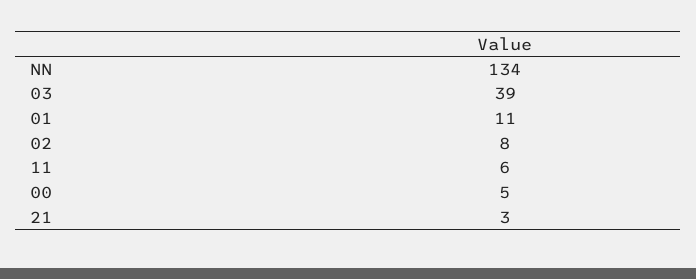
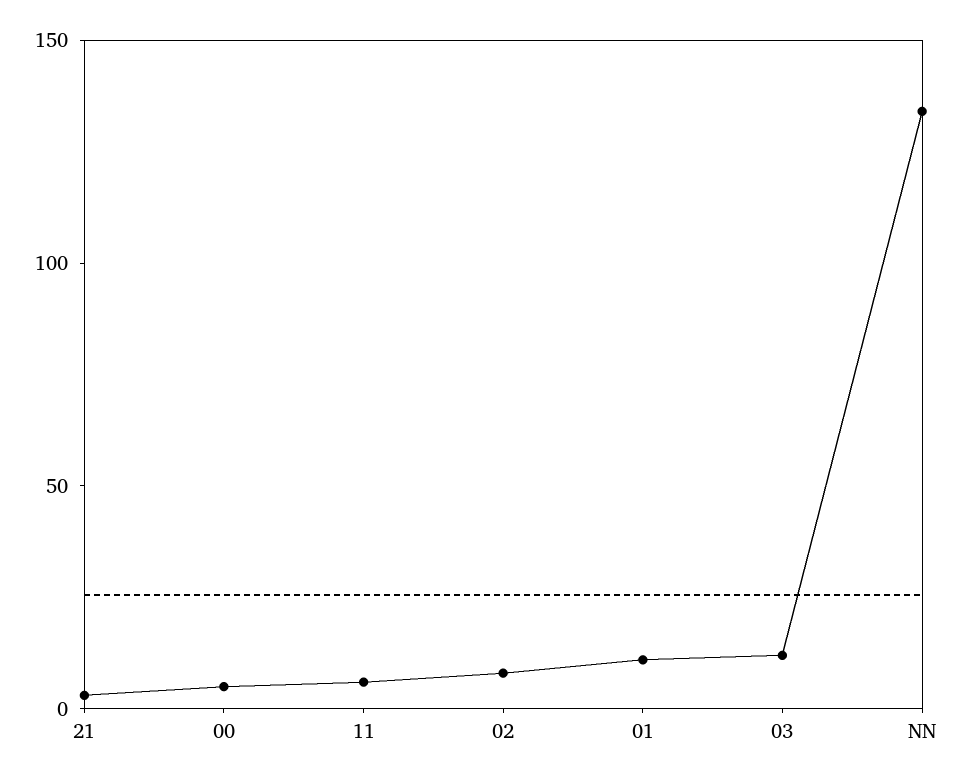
03: 39 -> 10

